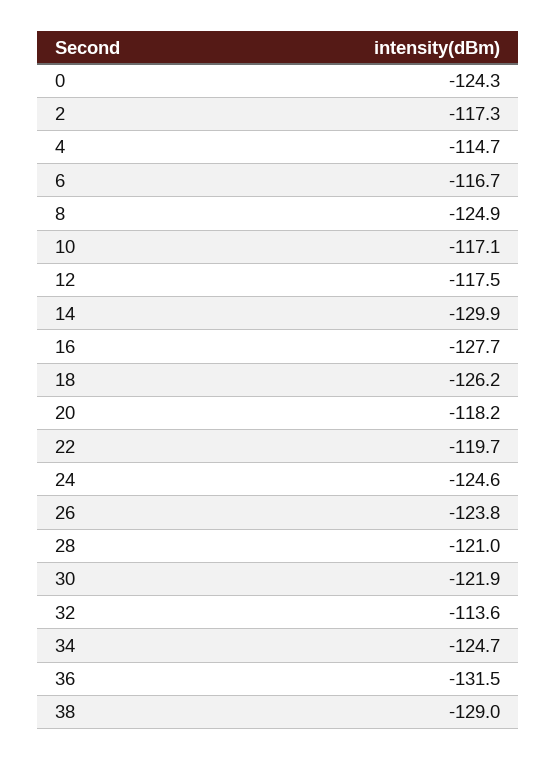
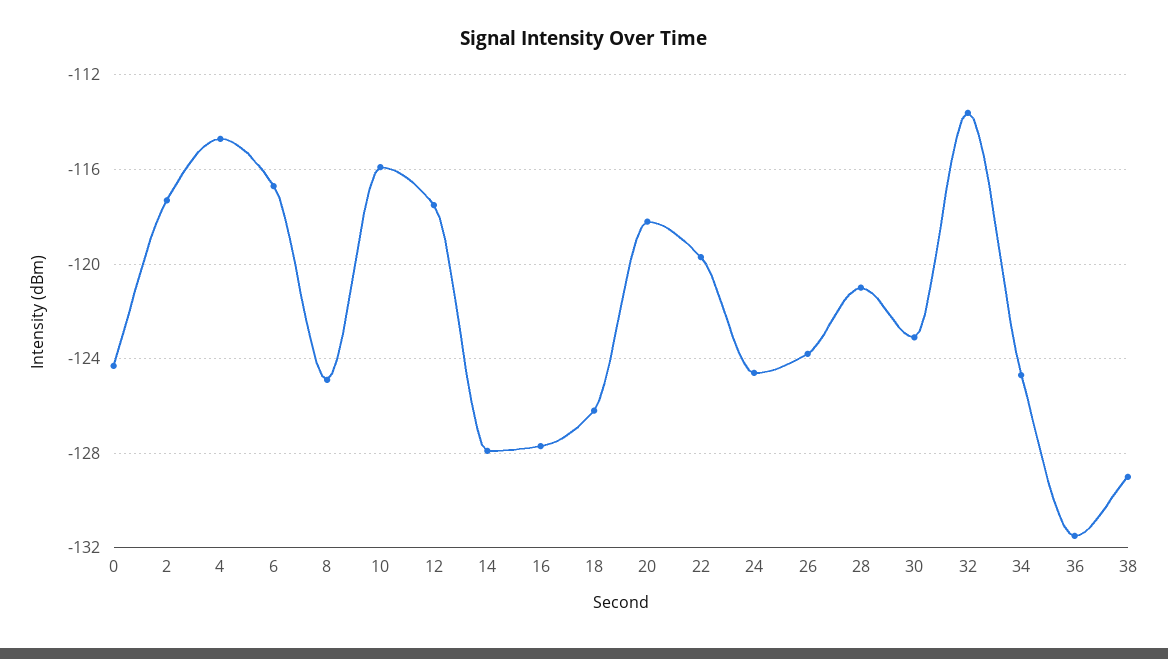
10: -117.1 -> -116
14: -129.9 -> -128
30: -121.9 -> -123

